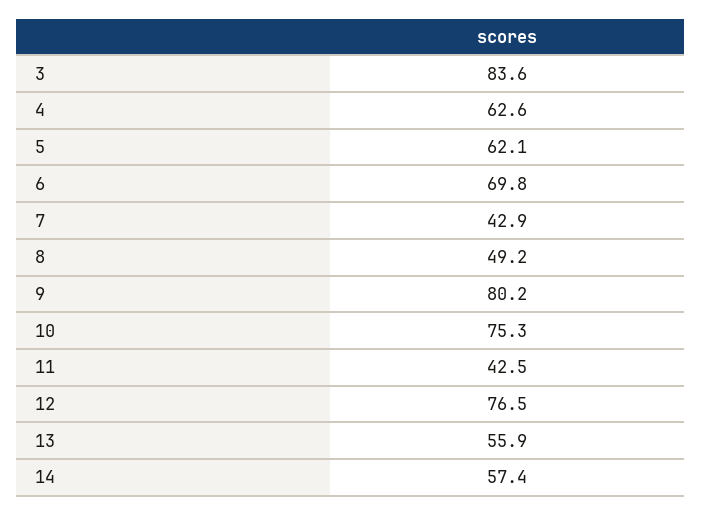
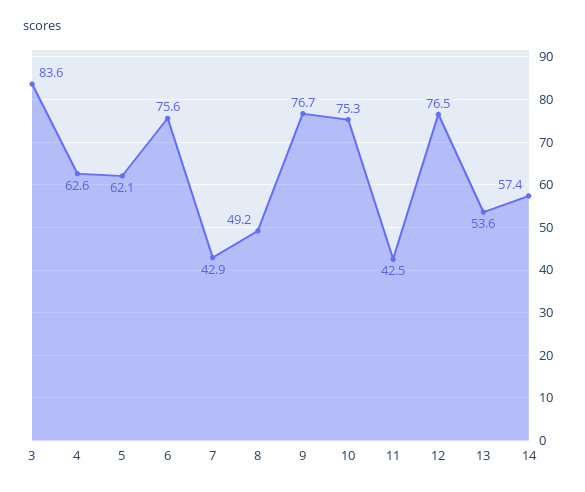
6: 69.8 -> 75.6
9: 80.2 -> 76.7
13: 55.9 -> 53.6

